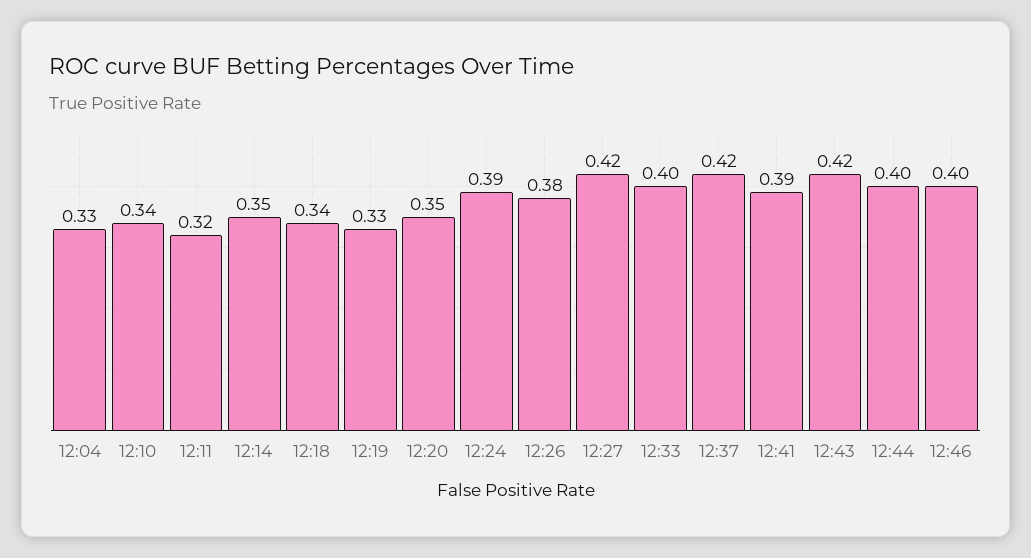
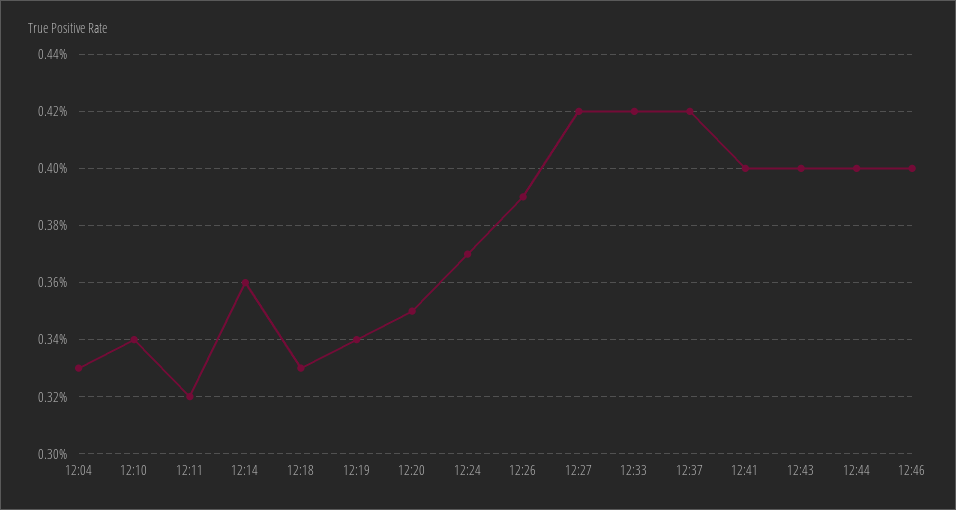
12:14: 0.35 -> 0.36
12:18: 0.34 -> 0.33
12:19: 0.33 -> 0.34
12:24: 0.39 -> 0.37
12:26: 0.38 -> 0.39
12:33: 0.4 -> 0.42
12:41: 0.39 -> 0.4
12:43: 0.42 -> 0.4

